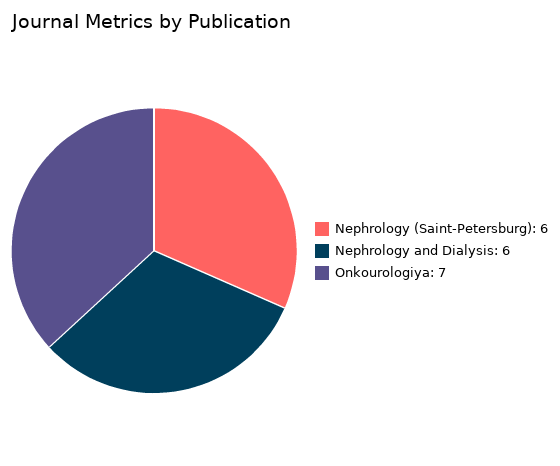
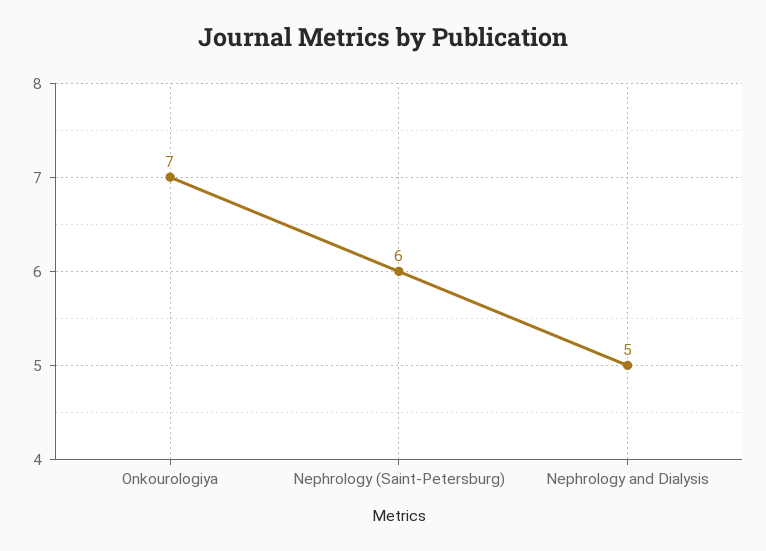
Nephrology and Dialysis: 6 -> 5

